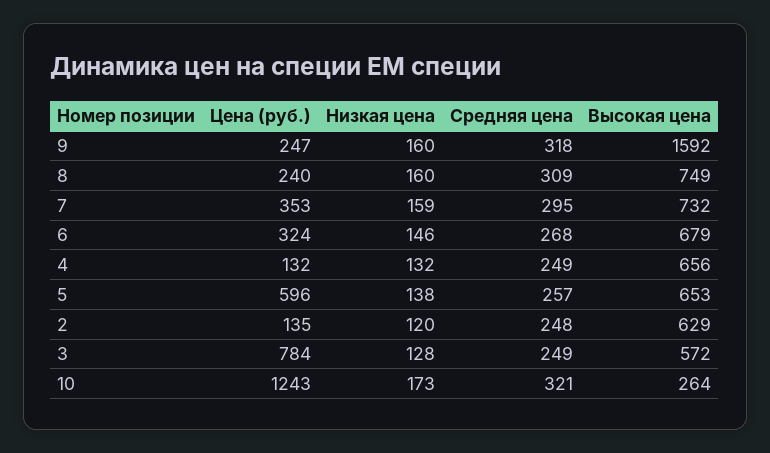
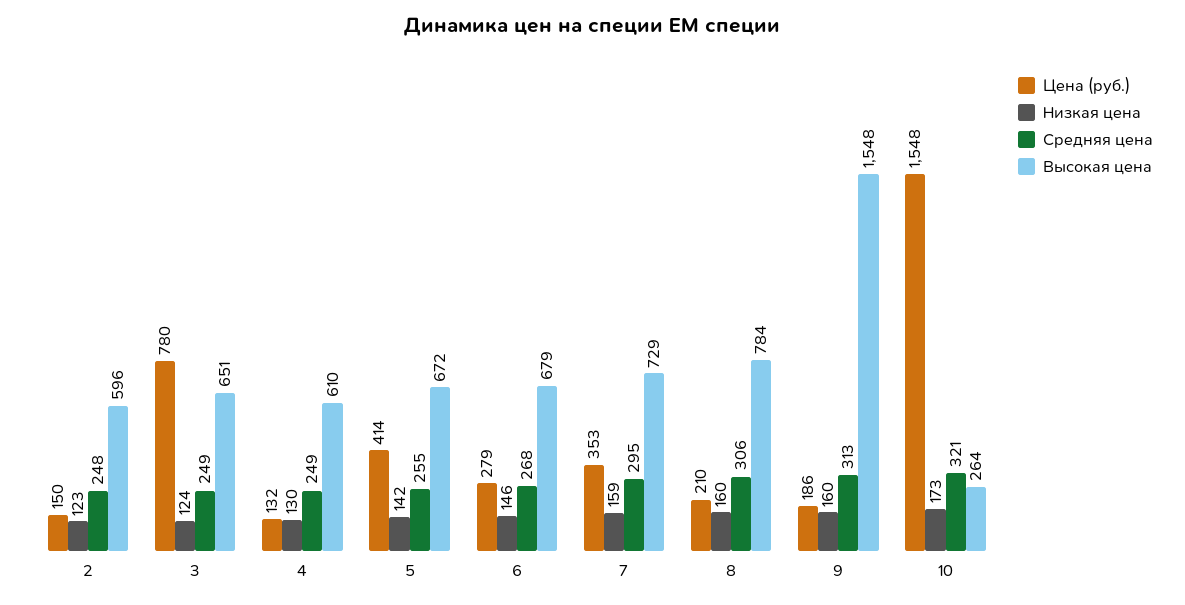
Цена (руб.), 9: 247 -> 186
Средняя цена, 9: 318 -> 313
Высокая цена, 9: 1592 -> 1548
Цена (руб.), 8: 240 -> 210
Средняя цена, 8: 309 -> 306
Высокая цена, 8: 749 -> 784
Высокая цена, 7: 732 -> 729
Цена (руб.), 6: 324 -> 279
Низкая цена, 4: 132 -> 130
Высокая цена, 4: 656 -> 610
Цена (руб.), 5: 596 -> 414
Низкая цена, 5: 138 -> 142
Средняя цена, 5: 257 -> 255
Высокая цена, 5: 653 -> 672
Цена (руб.), 2: 135 -> 150
Низкая цена, 2: 120 -> 123
Высокая цена, 2: 629 -> 596
Цена (руб.), 3: 784 -> 780
Низкая цена, 3: 128 -> 124
Высокая цена, 3: 572 -> 651
Цена (руб.), 10: 1243 -> 1548

